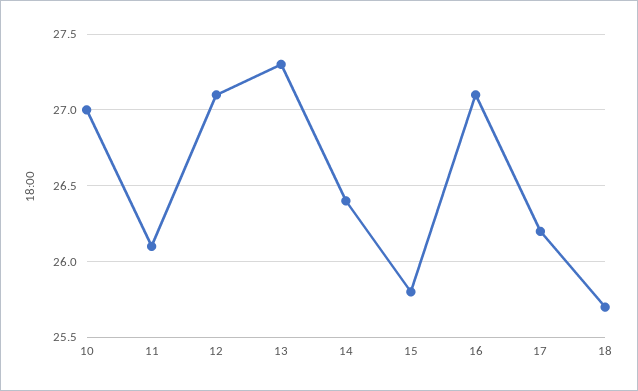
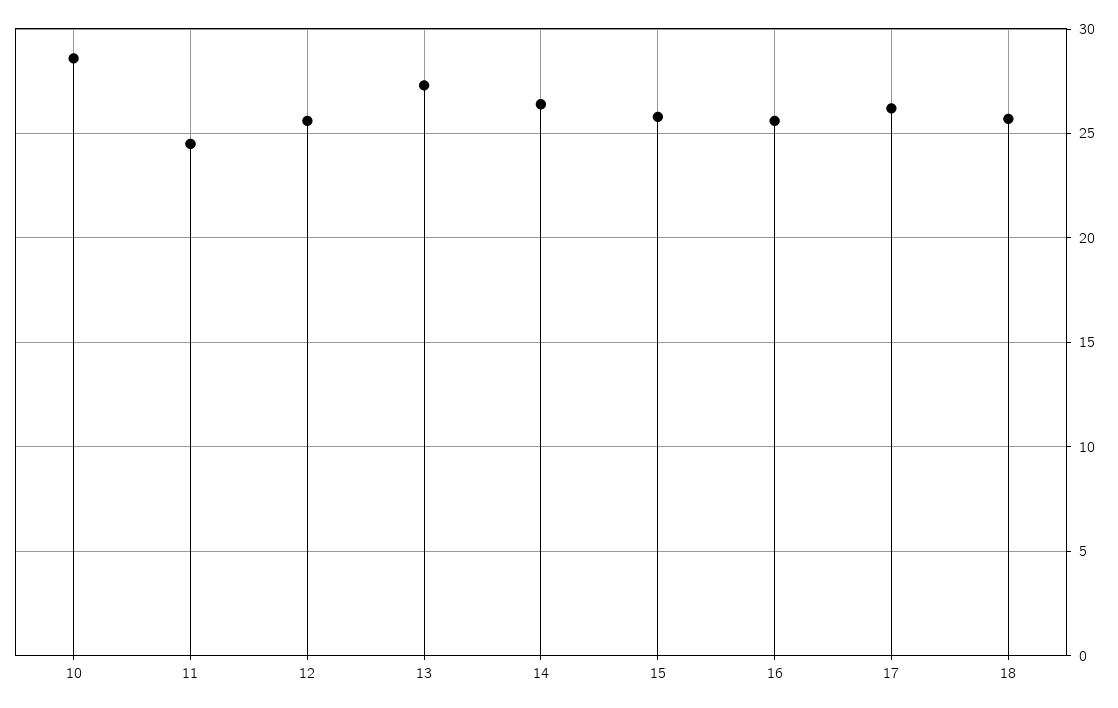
10: 27 -> 28.5
11: 26.1 -> 24.5
12: 27.1 -> 25.5
16: 27.1 -> 25.5

